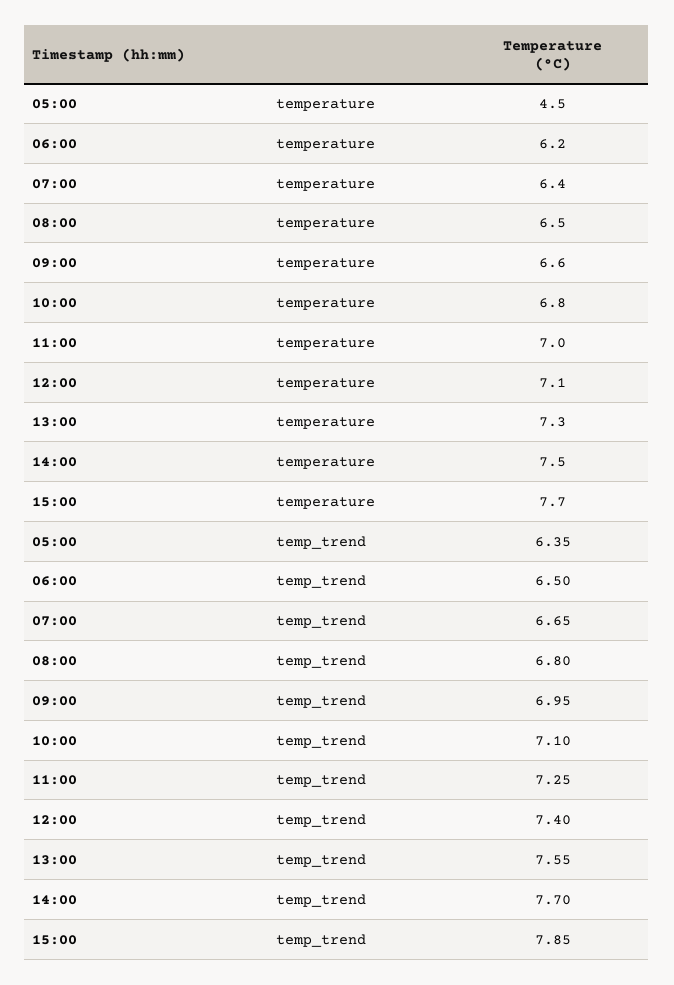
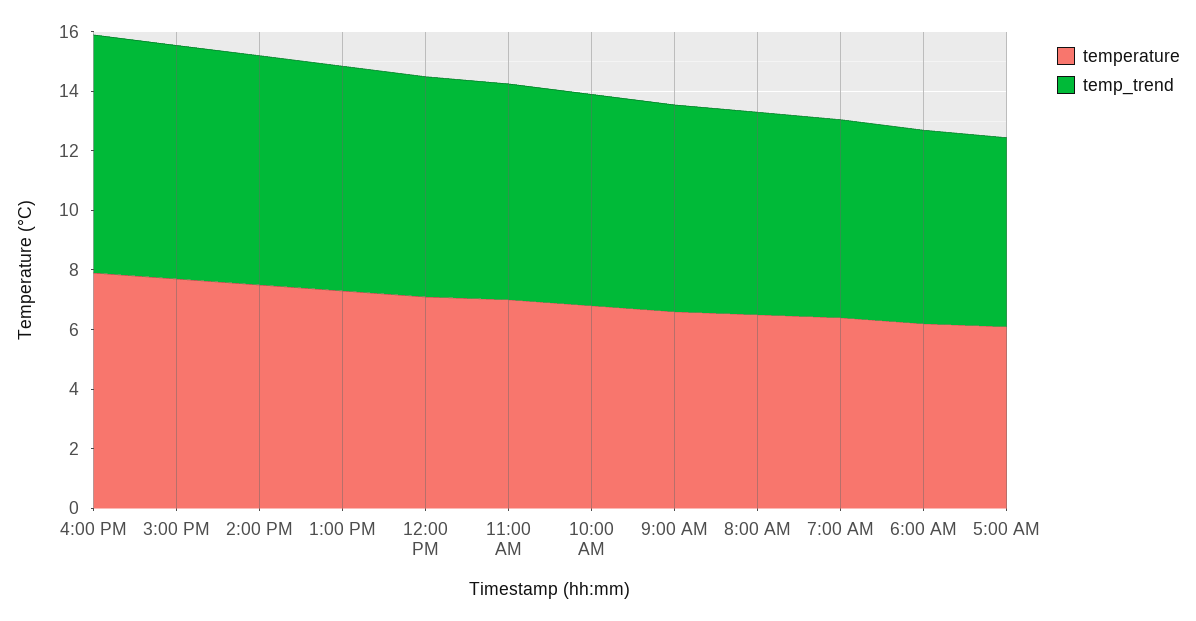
temperature, 05:00: 4.5 -> 6
temperature, 4:00 PM: none -> 8
temp_trend, 4:00 PM: none -> 8

